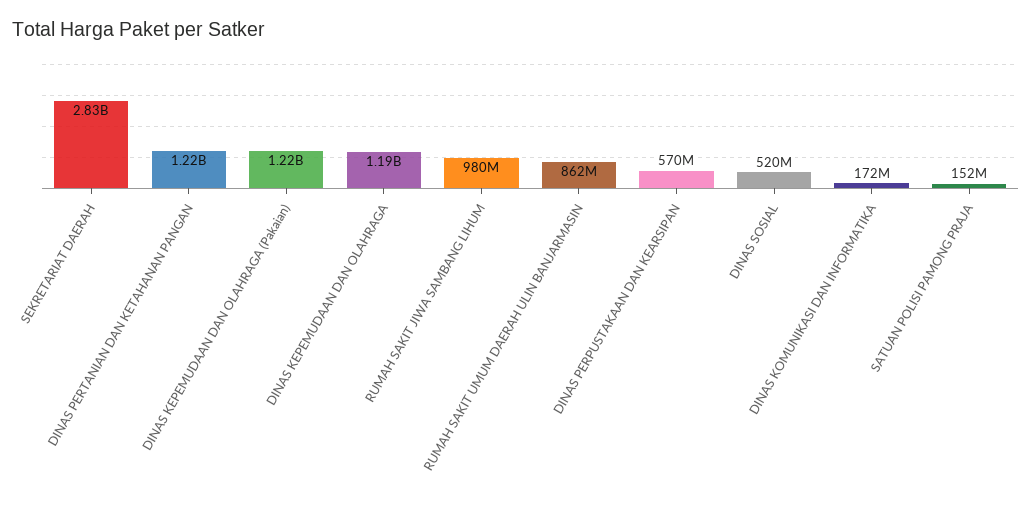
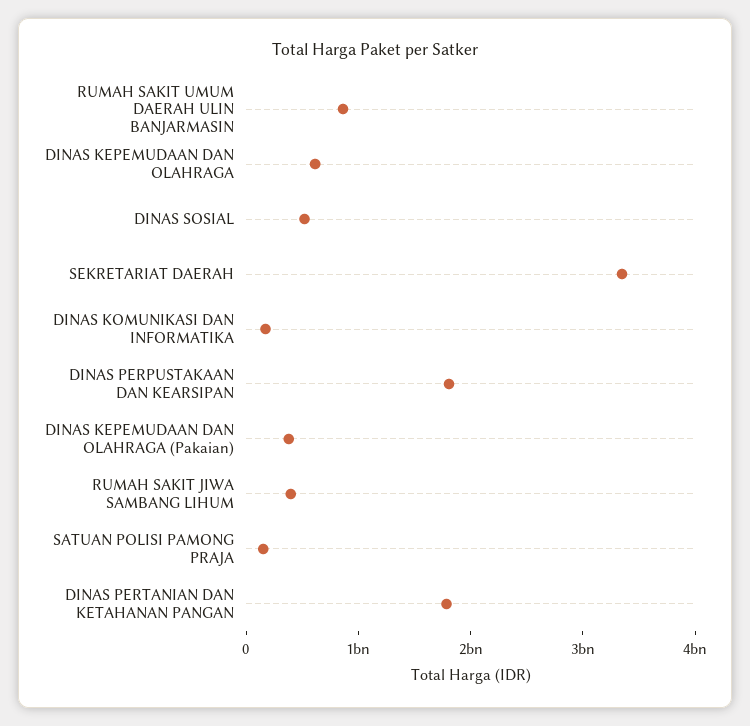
SEKRETARIAT DAERAH: 2830000000 -> 3400000000
DINAS PERTANIAN DAN KETAHANAN PANGAN: 1220000000 -> 1800000000
DINAS KEPEMUDAAN DAN OLAHRAGA (Pakaian): 1220000000 -> 400000000
DINAS KEPEMUDAAN DAN OLAHRAGA: 1190000000 -> 600000000
RUMAH SAKIT JIWA SAMBANG LIHUM: 980000000 -> 400000000
DINAS PERPUSTAKAAN DAN KEARSIPAN: 570000000 -> 1800000000

